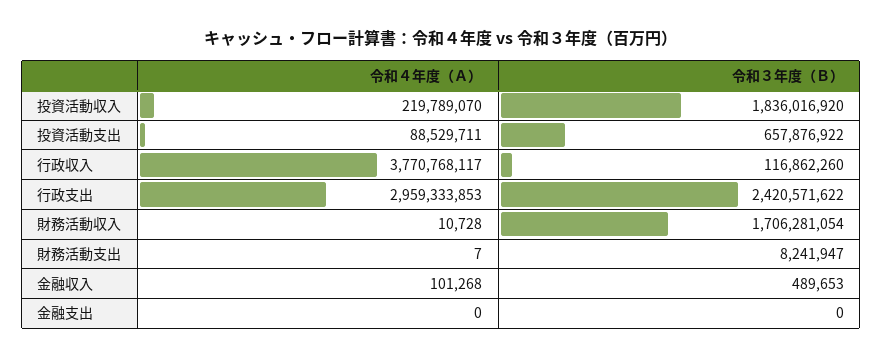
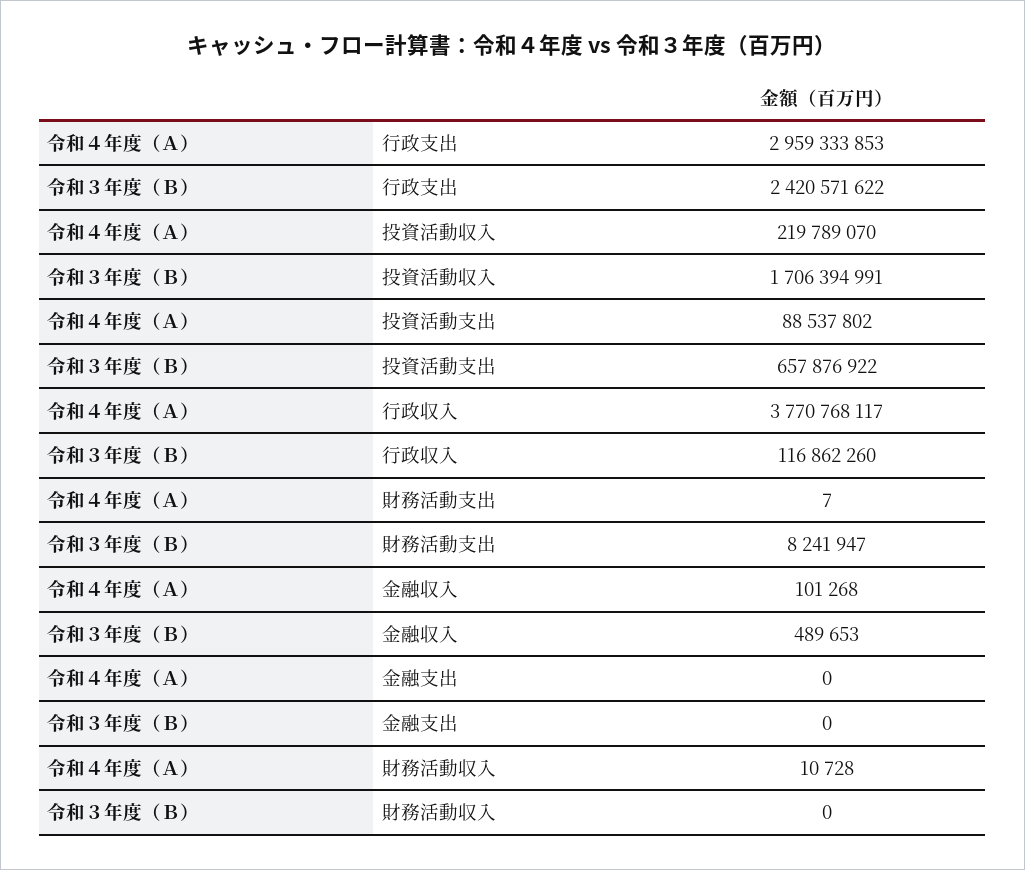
令和３年度（Ｂ）, 投資活動収入: 1836016920 -> 1706394991
令和４年度（Ａ）, 投資活動支出: 88529711 -> 88537802
令和３年度（Ｂ）, 財務活動収入: 1706281054 -> 0

